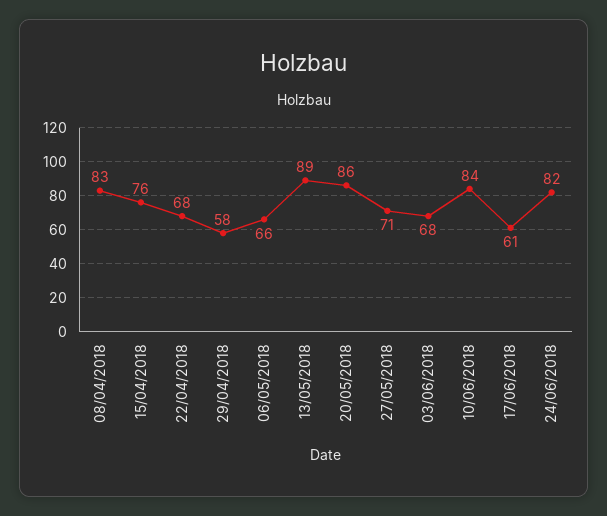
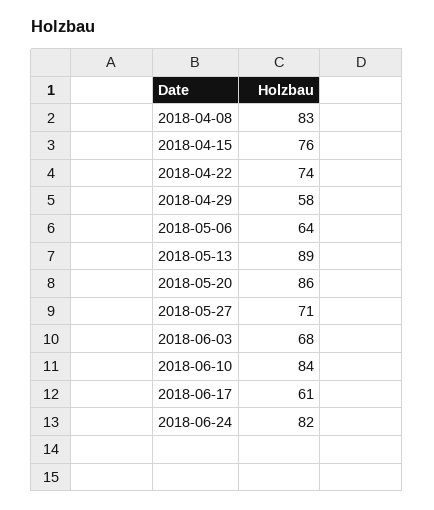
22/04/2018: 68 -> 74
06/05/2018: 66 -> 64

